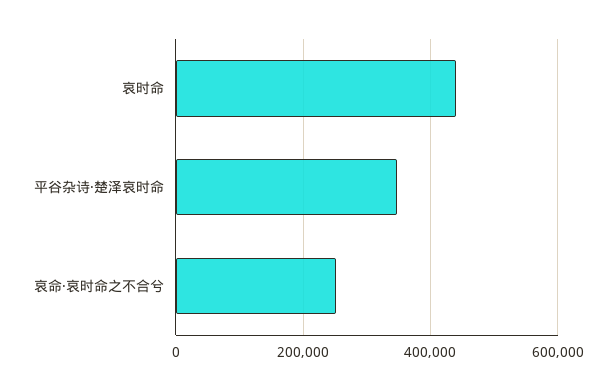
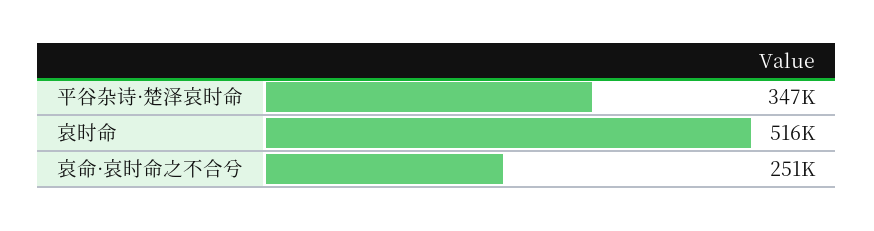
哀时命: 440000 -> 516000

